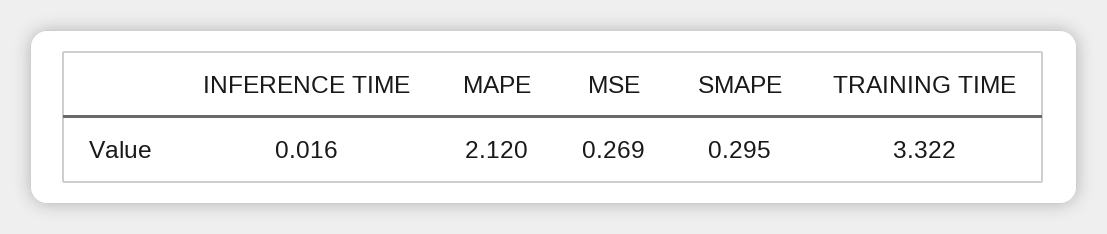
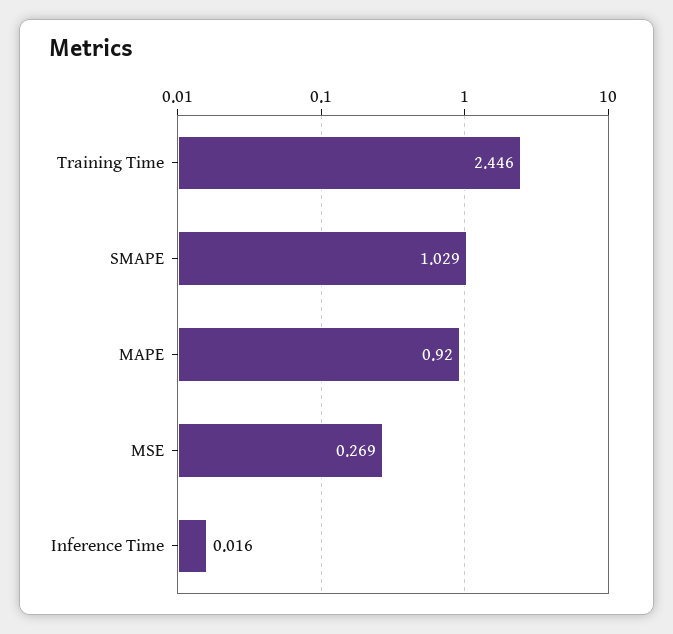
MAPE: 2.12 -> 0.92
SMAPE: 0.295 -> 1.029
TRAINING TIME: 3.322 -> 2.446

